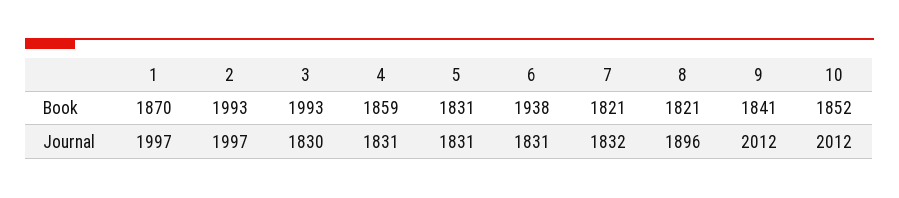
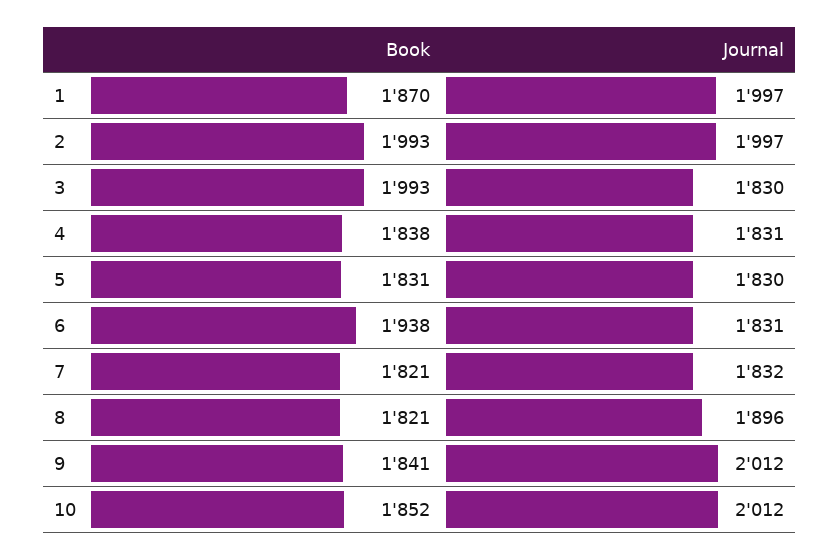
4, Book: 1859 -> 1838
5, Journal: 1831 -> 1830

